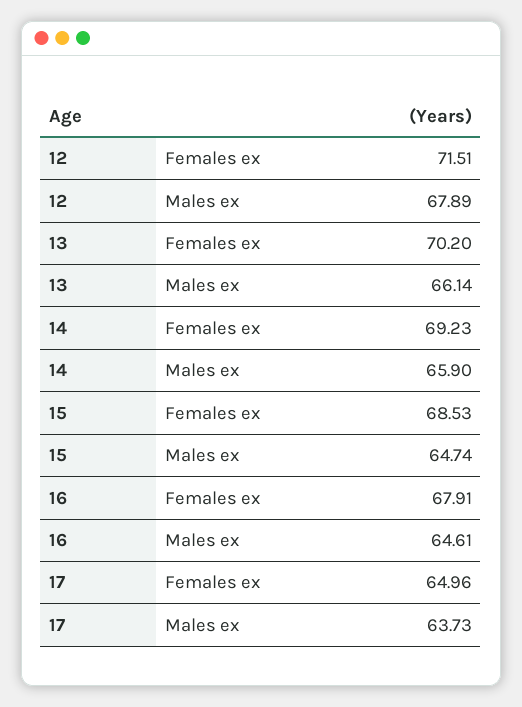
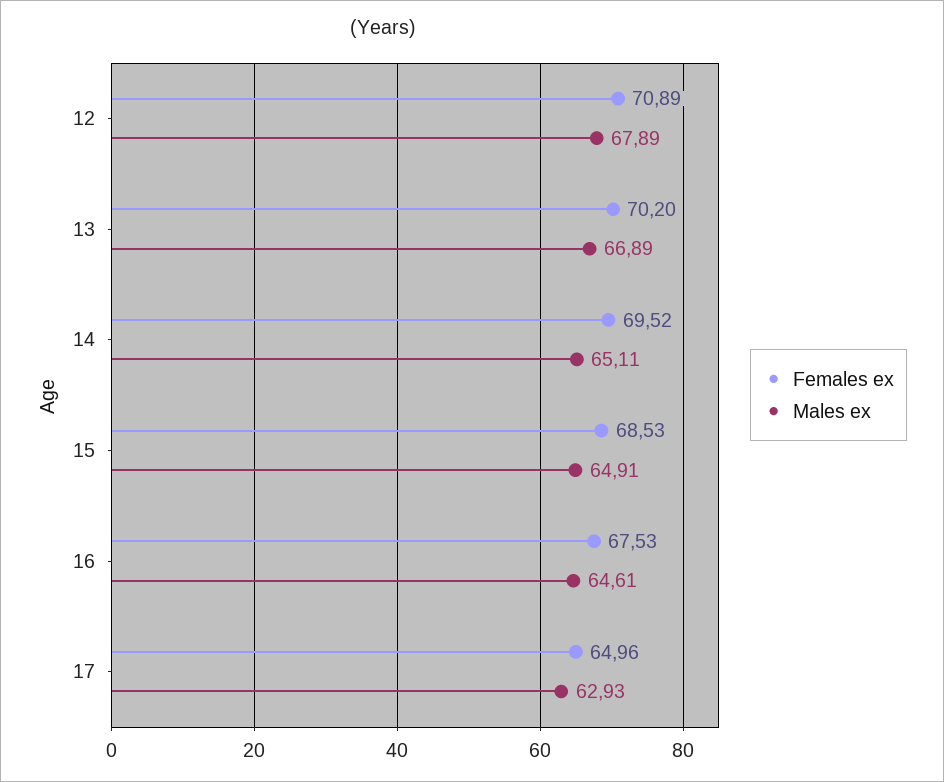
Females ex, 12: 71.51 -> 70.89
Males ex, 13: 66.14 -> 66.89
Females ex, 14: 69.23 -> 69.52
Males ex, 14: 65.9 -> 65.11
Males ex, 15: 64.74 -> 64.91
Females ex, 16: 67.91 -> 67.53
Males ex, 17: 63.73 -> 62.93

